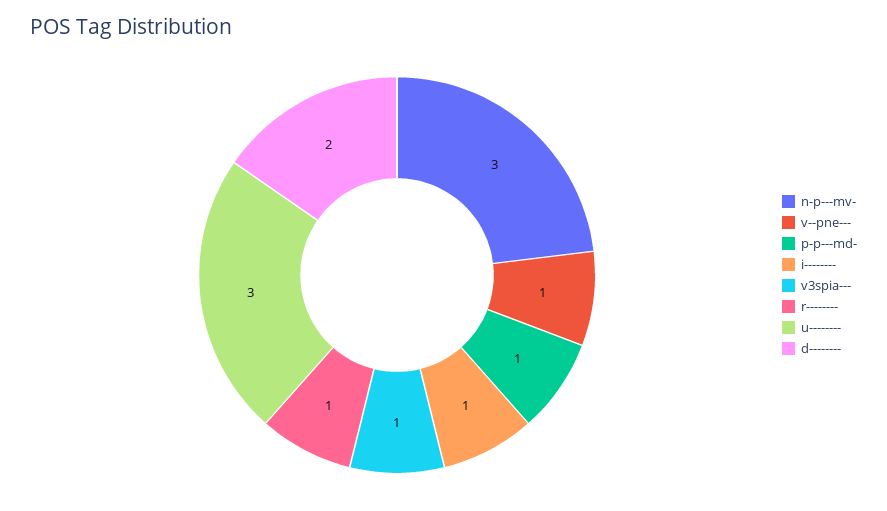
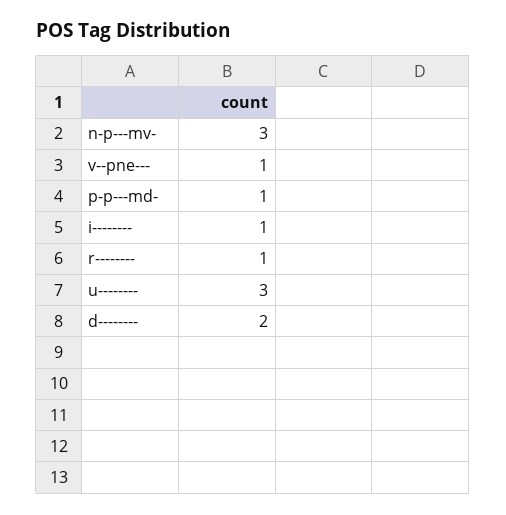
v3spia---: 1 -> none

